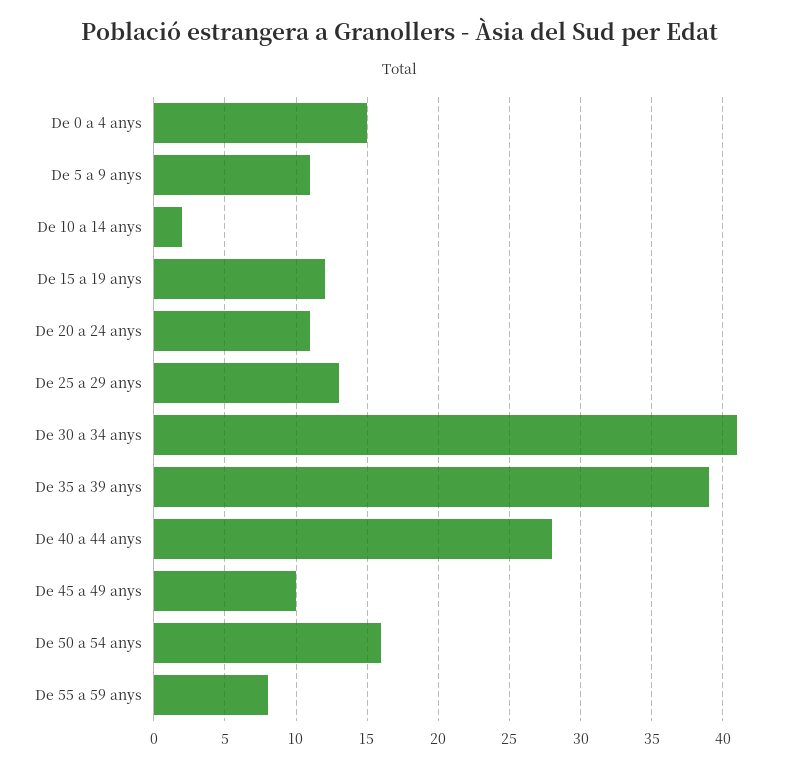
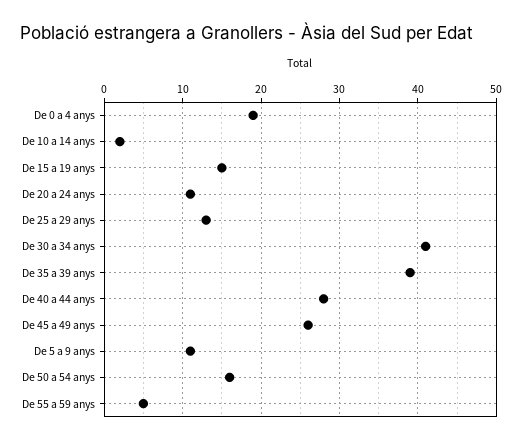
De 0 a 4 anys: 15 -> 19
De 15 a 19 anys: 12 -> 15
De 45 a 49 anys: 10 -> 26
De 55 a 59 anys: 8 -> 5

